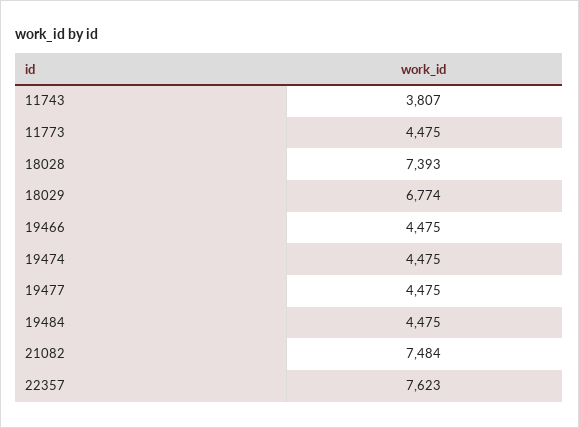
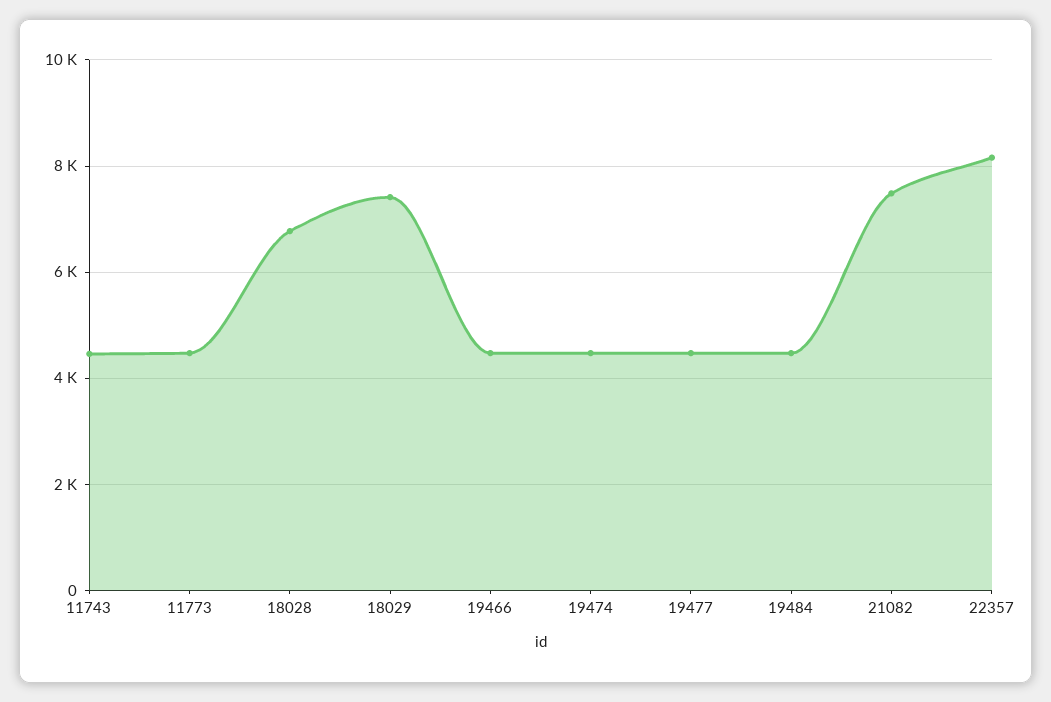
11743: 3807 -> 4400
18028: 7393 -> 6800
18029: 6774 -> 7400
22357: 7623 -> 8200

